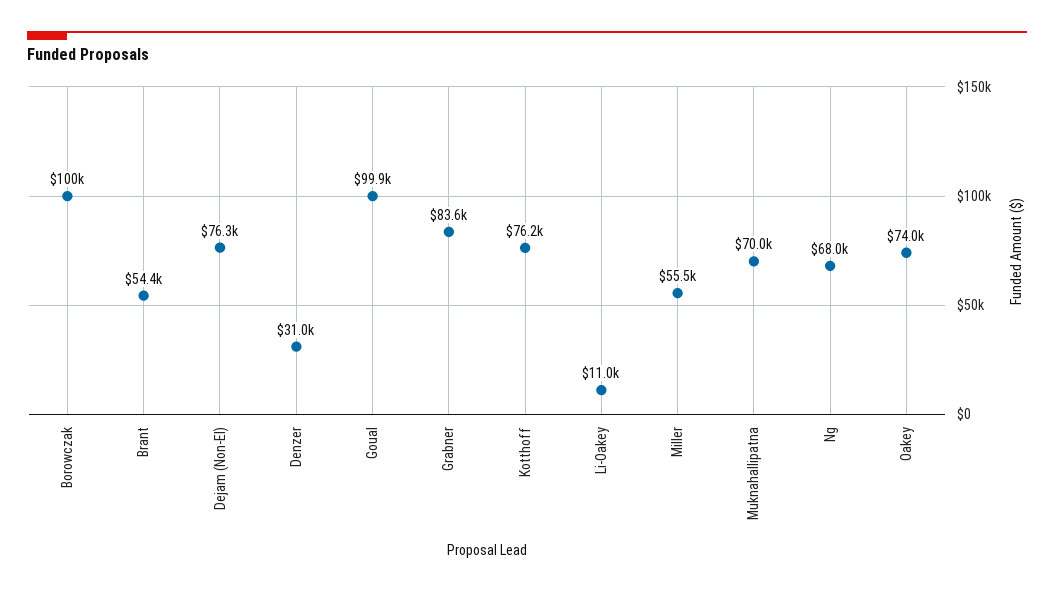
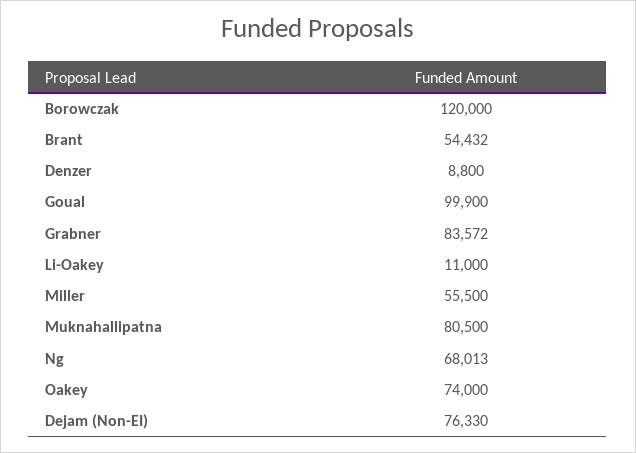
Borowczak: 100000 -> 120000
Denzer: 31000 -> 8800
Kotthoff: 76200 -> none
Muknahallipatna: 70000 -> 80500

